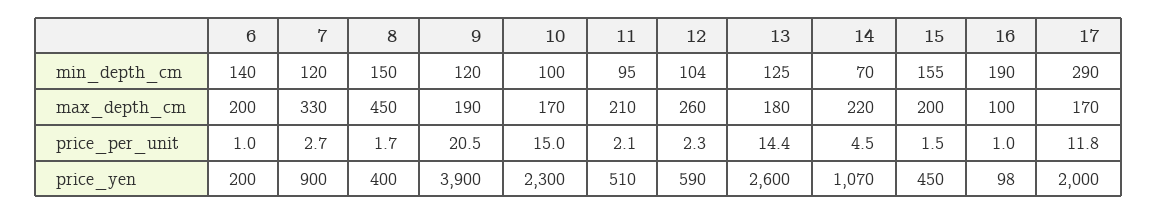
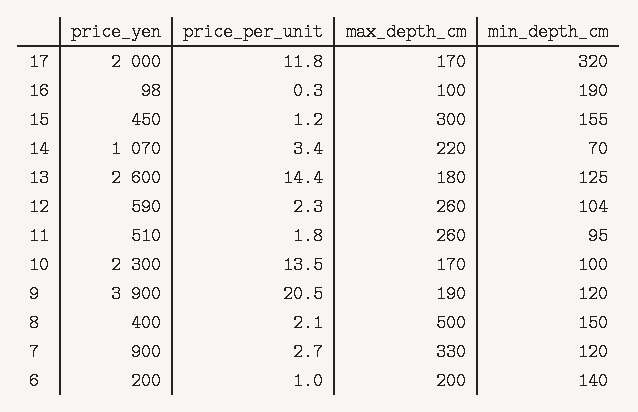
17, min_depth_cm: 290 -> 320
8, max_depth_cm: 450 -> 500
11, max_depth_cm: 210 -> 260
15, max_depth_cm: 200 -> 300
8, price_per_unit: 1.7 -> 2.1
10, price_per_unit: 15 -> 13.5
11, price_per_unit: 2.1 -> 1.8
14, price_per_unit: 4.5 -> 3.4
15, price_per_unit: 1.5 -> 1.2
16, price_per_unit: 1 -> 0.3

